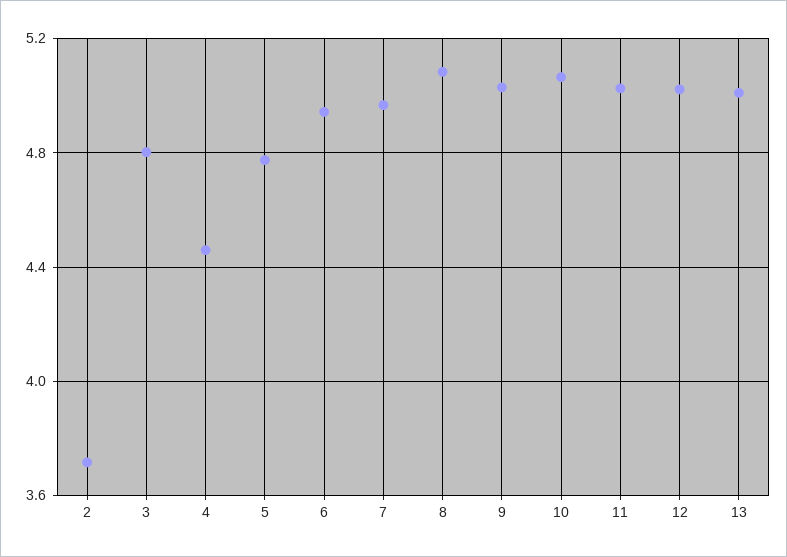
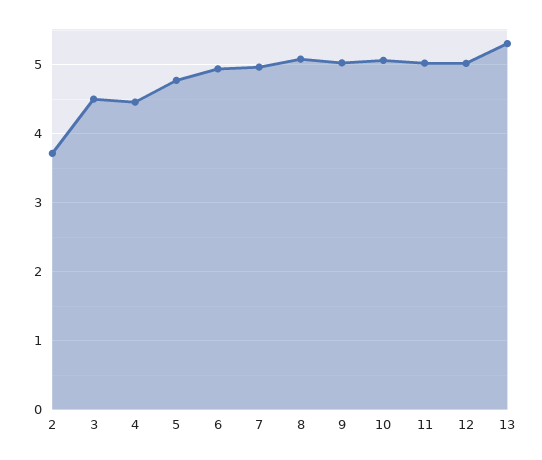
3: 4.8 -> 4.5
13: 5 -> 5.3

